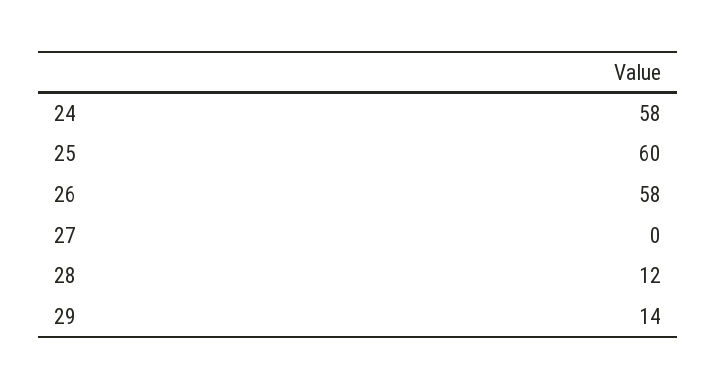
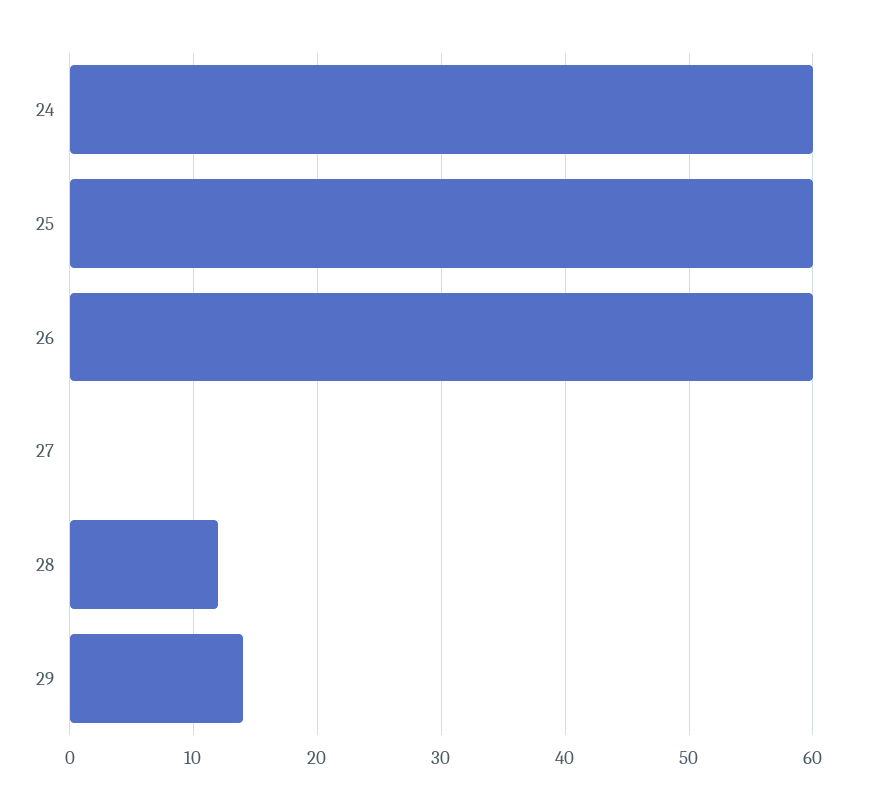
24: 58 -> 60
26: 58 -> 60

